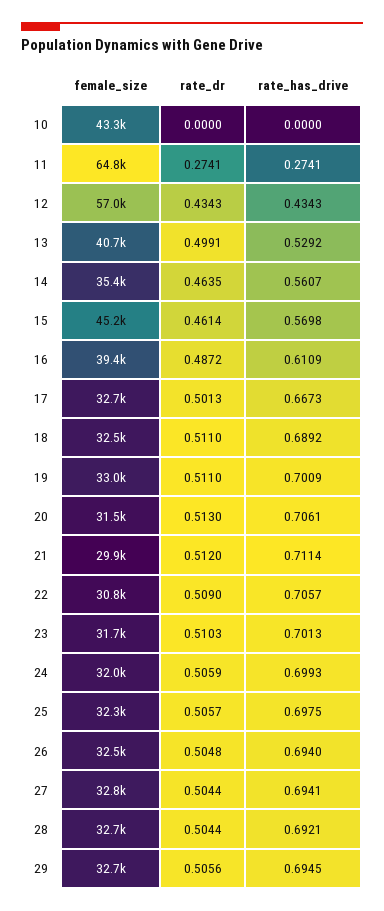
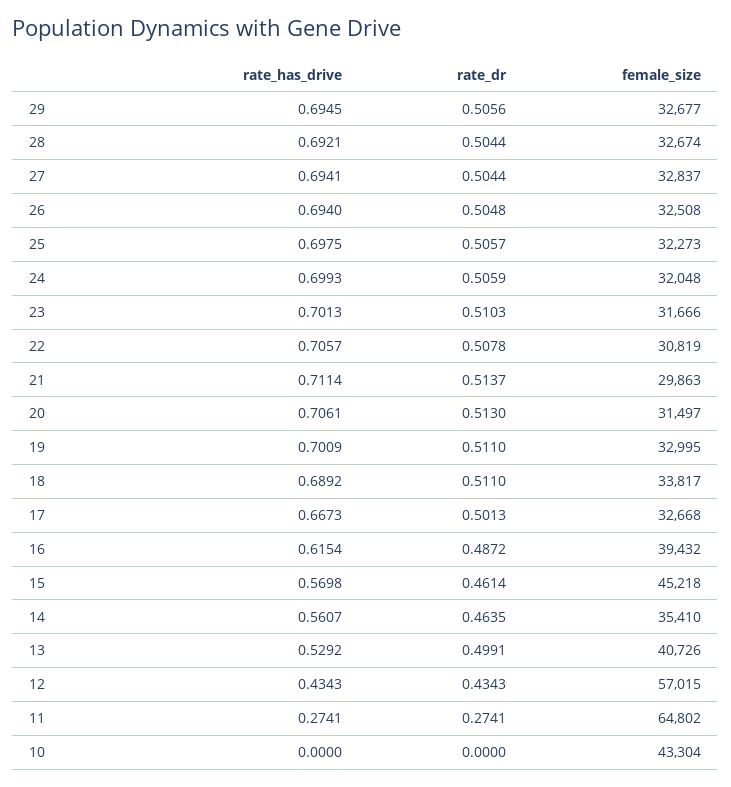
rate_has_drive, 16: 0.6109 -> 0.6154
female_size, 18: 32500 -> 33817
rate_dr, 21: 0.512 -> 0.5137
rate_dr, 22: 0.509 -> 0.5078

